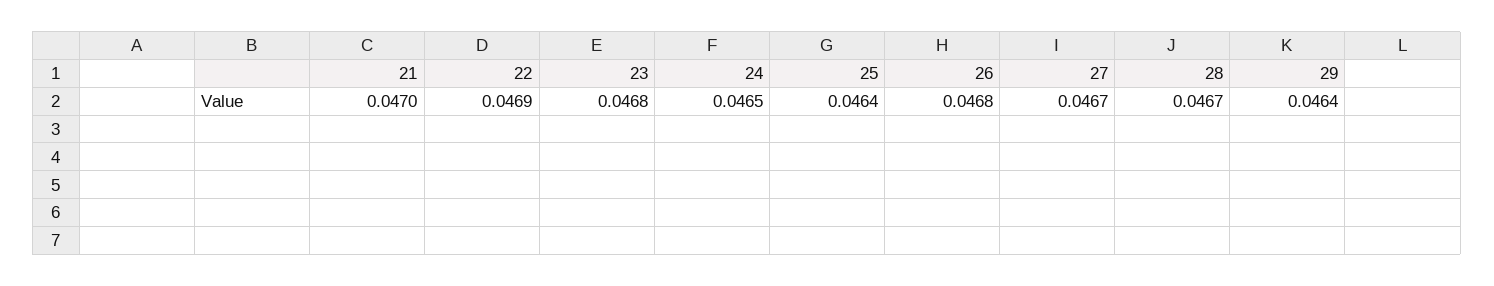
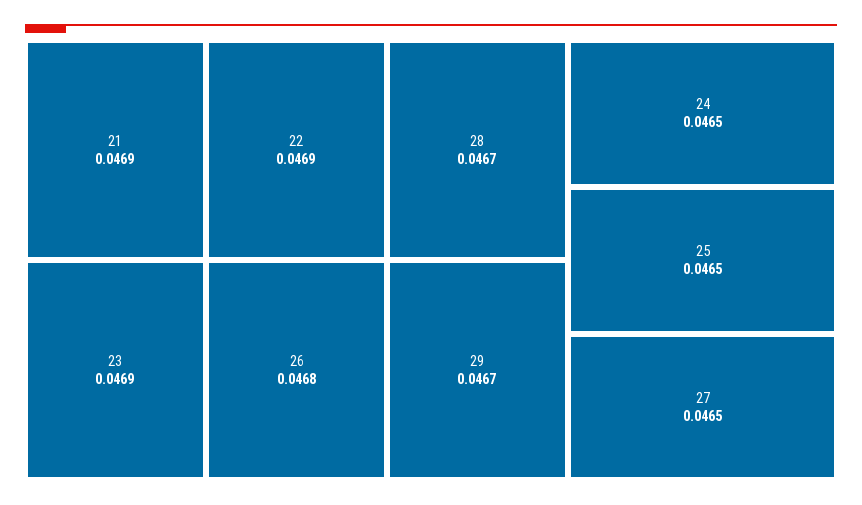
21: 0.047 -> 0.0469
23: 0.0468 -> 0.0469
25: 0.0464 -> 0.0465
27: 0.0467 -> 0.0465
29: 0.0464 -> 0.0467

